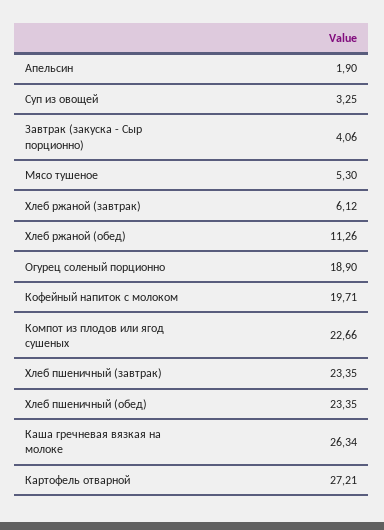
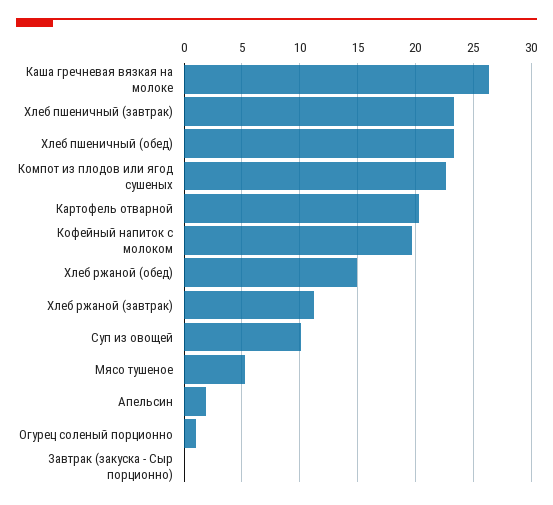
Суп из овощей: 3.25 -> 10
Завтрак (закуска - Сыр порционно): 4.06 -> 0
Хлеб ржаной (завтрак): 6.12 -> 11
Хлеб ржаной (обед): 11.26 -> 15
Огурец соленый порционно: 18.9 -> 1
Картофель отварной: 27.21 -> 20

